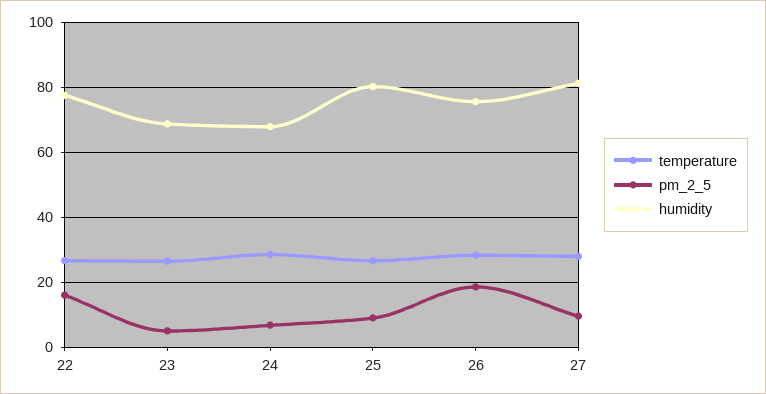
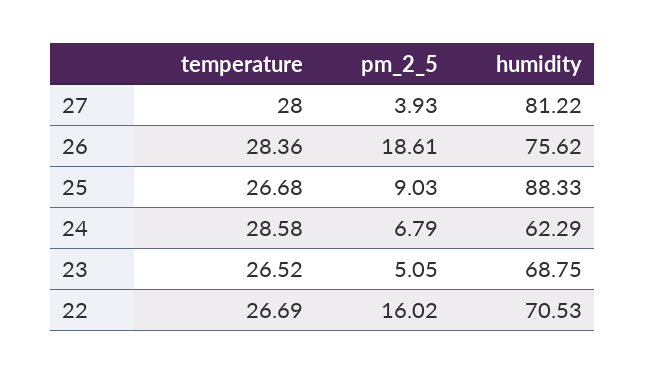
humidity, 22: 78 -> 70.53
humidity, 24: 68 -> 62.29
humidity, 25: 80 -> 88.33
pm_2_5, 27: 10 -> 3.93

